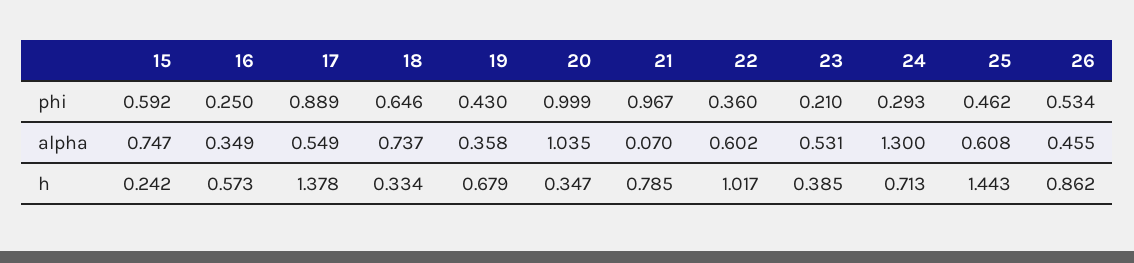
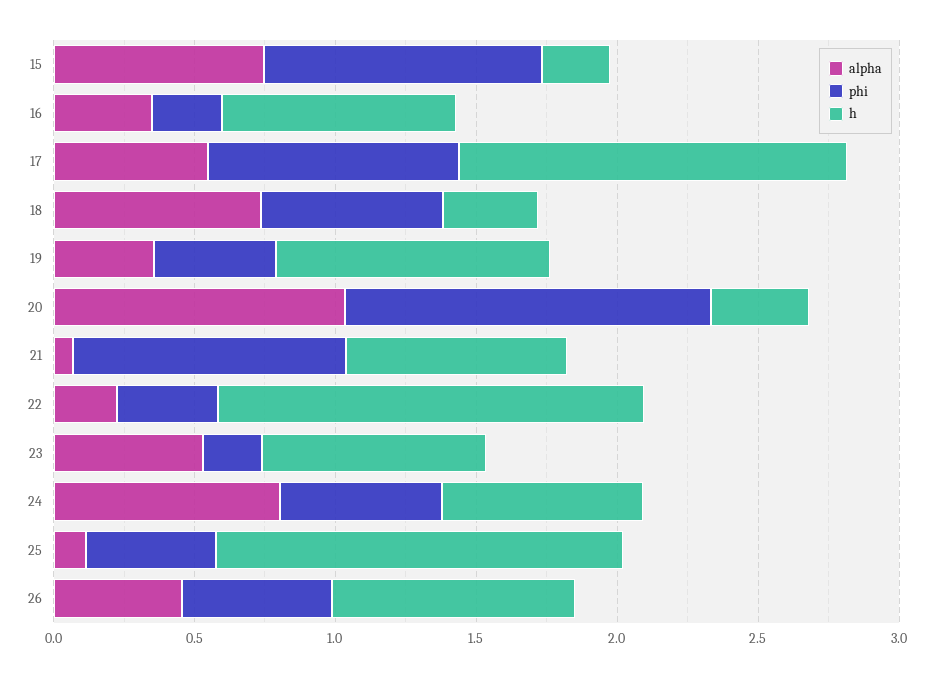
phi, 15: 0.592 -> 1
phi, 20: 0.999 -> 1.3
phi, 24: 0.293 -> 0.6
alpha, 22: 0.602 -> 0.2
alpha, 24: 1.3 -> 0.8
alpha, 25: 0.608 -> 0.1
h, 16: 0.573 -> 0.8
h, 19: 0.679 -> 1
h, 22: 1.017 -> 1.5
h, 23: 0.385 -> 0.8

